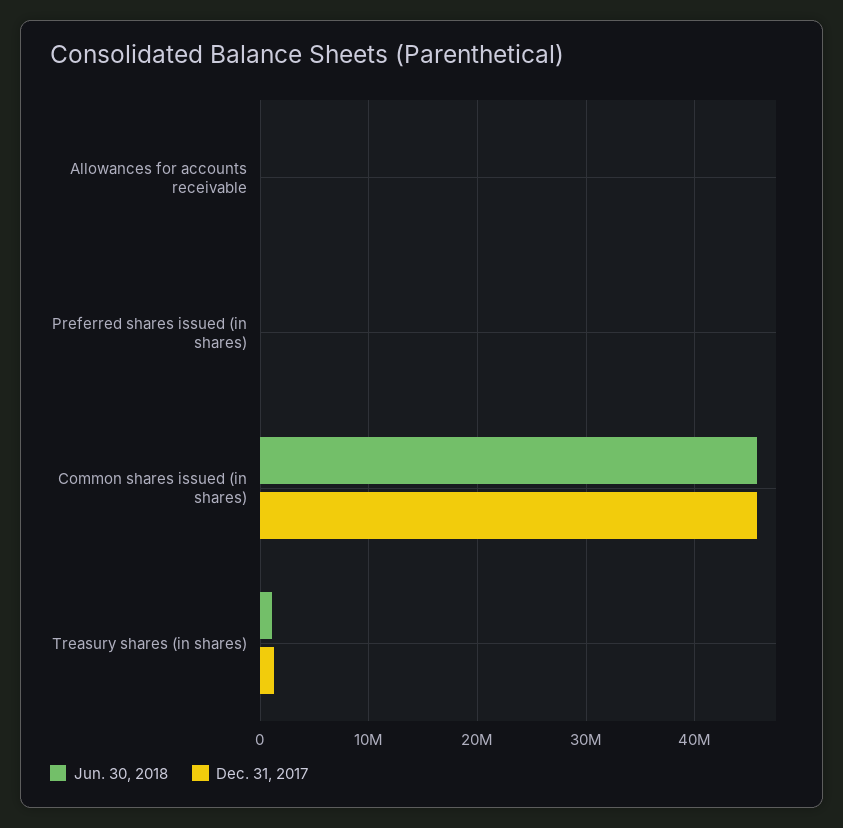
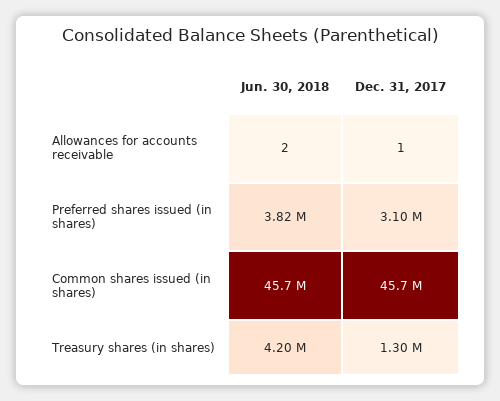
Jun. 30, 2018, Preferred shares issued (in shares): 0 -> 3820000
Dec. 31, 2017, Preferred shares issued (in shares): 0 -> 3100000
Jun. 30, 2018, Treasury shares (in shares): 1000000 -> 4200000

